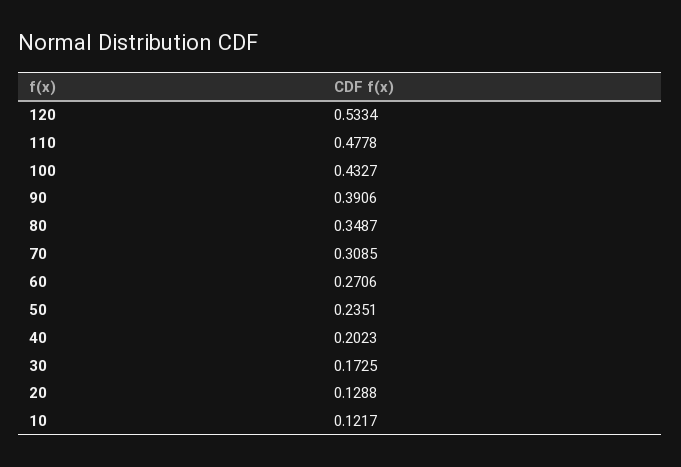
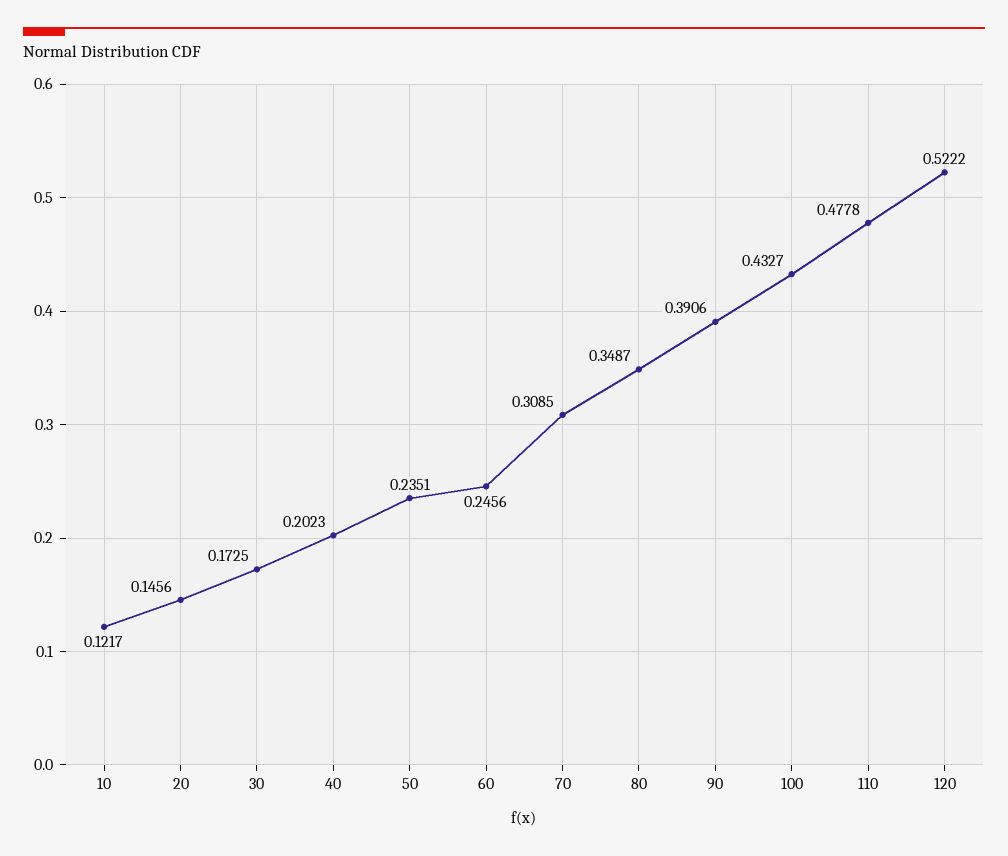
120: 0.5334 -> 0.5222
60: 0.2706 -> 0.2456
20: 0.1288 -> 0.1456

